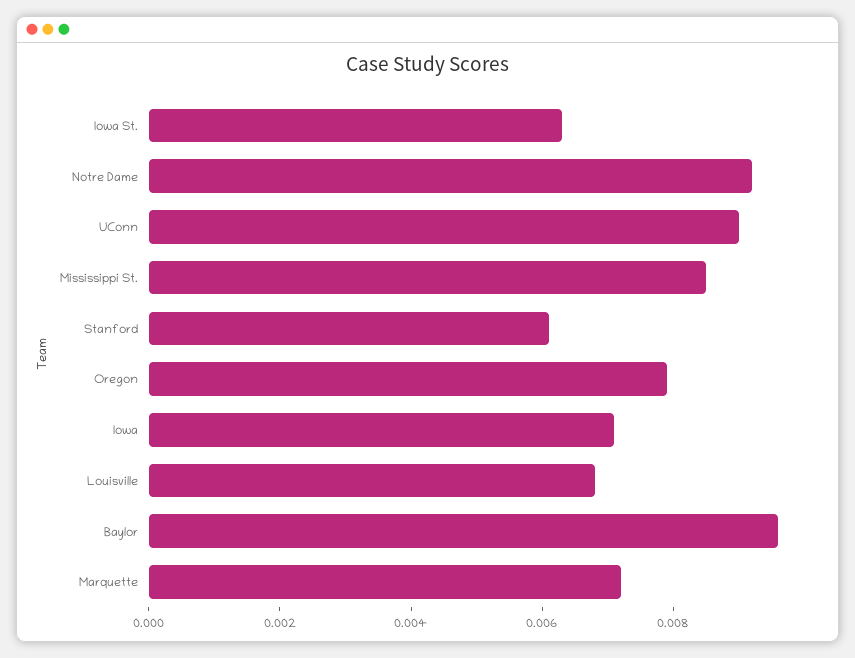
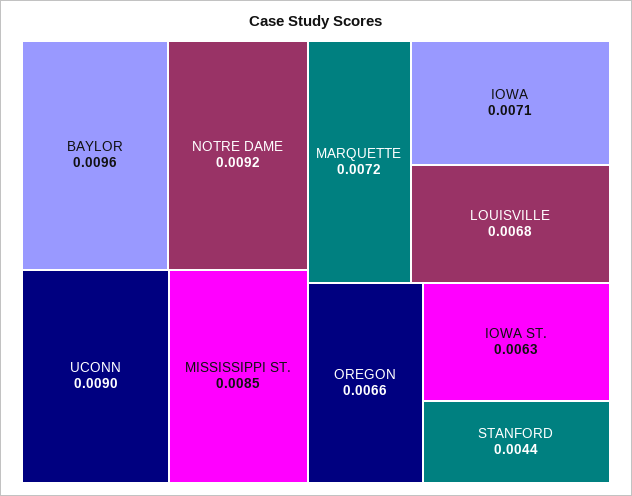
Stanford: 0.006 -> 0.0044
Oregon: 0.008 -> 0.0066

